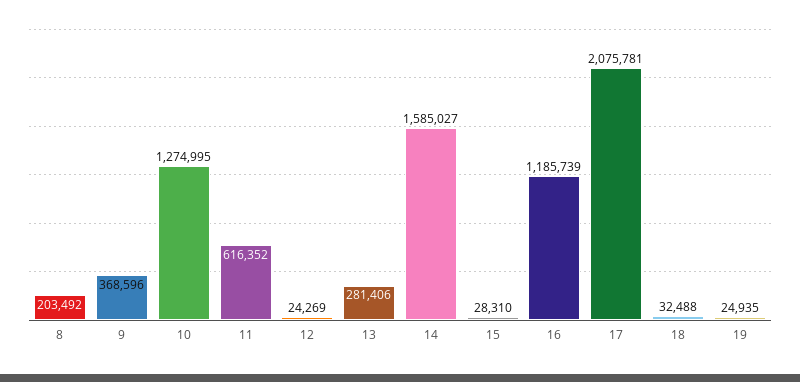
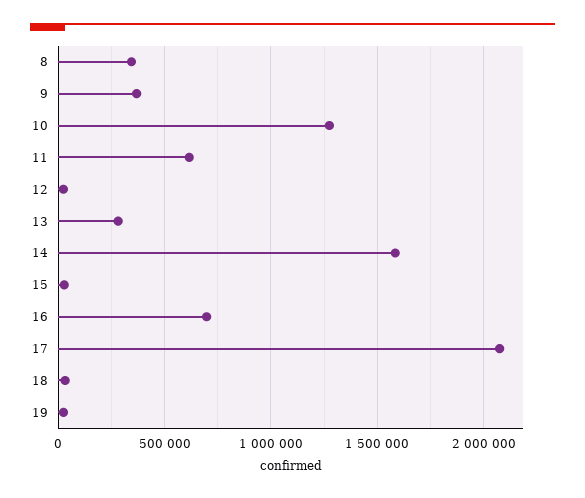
8: 203492 -> 350000
16: 1185739 -> 700000

